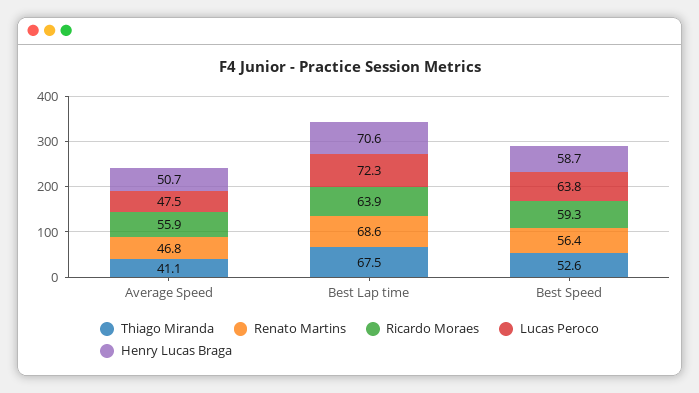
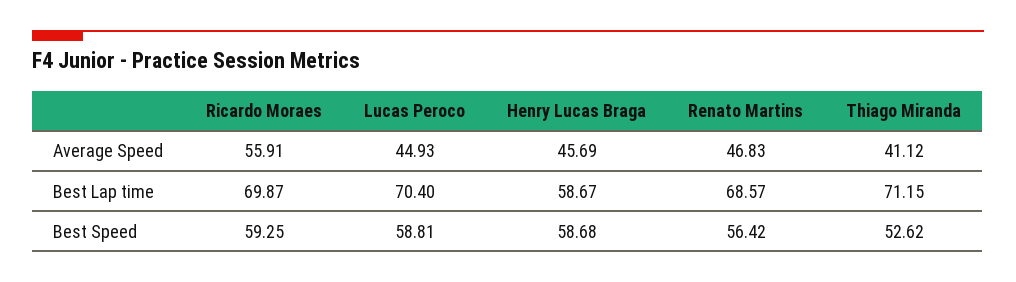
Lucas Peroco, Average Speed: 47.5 -> 44.93
Henry Lucas Braga, Average Speed: 50.7 -> 45.69
Thiago Miranda, Best Lap time: 67.5 -> 71.15
Ricardo Moraes, Best Lap time: 63.9 -> 69.87
Lucas Peroco, Best Lap time: 72.3 -> 70.4
Henry Lucas Braga, Best Lap time: 70.6 -> 58.67
Lucas Peroco, Best Speed: 63.8 -> 58.81

